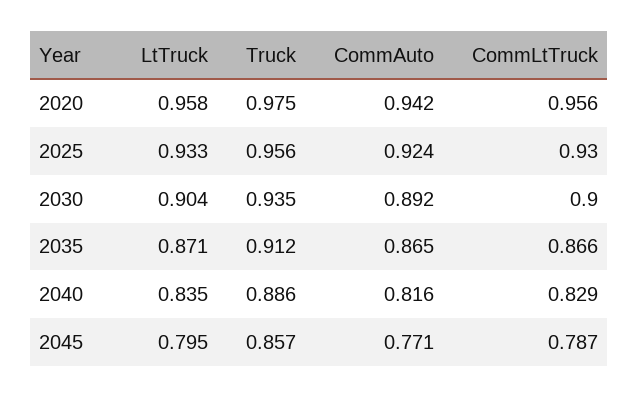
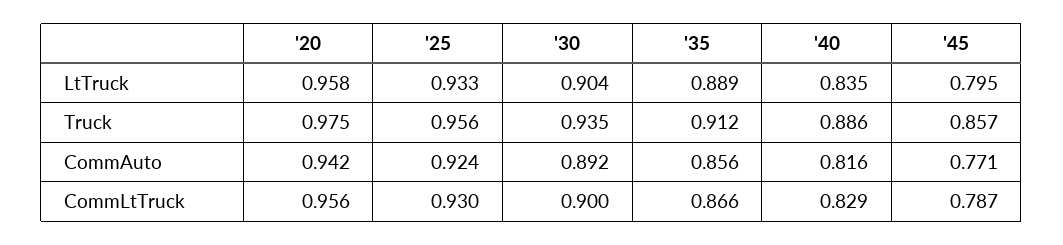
LtTruck, 2035: 0.871 -> 0.889
CommAuto, 2035: 0.865 -> 0.856

